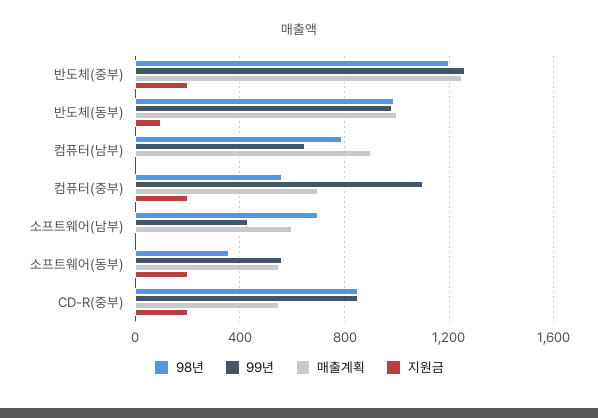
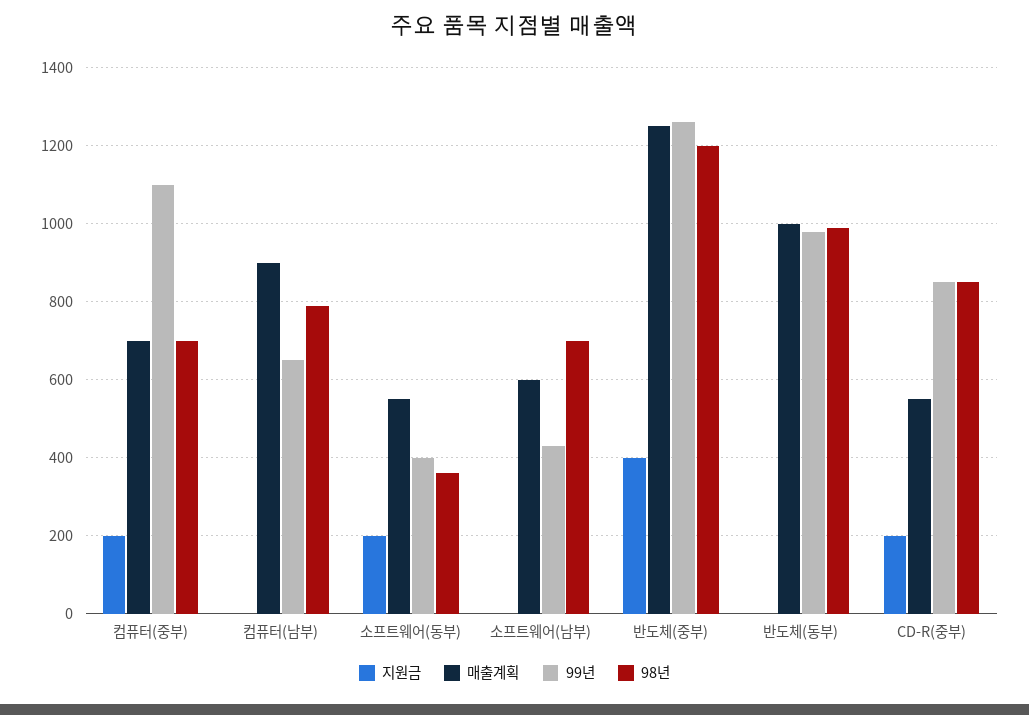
지원금, 반도체(중부): 200 -> 400
지원금, 반도체(동부): 100 -> 0
98년, 컴퓨터(중부): 550 -> 700
99년, 소프트웨어(동부): 550 -> 400

